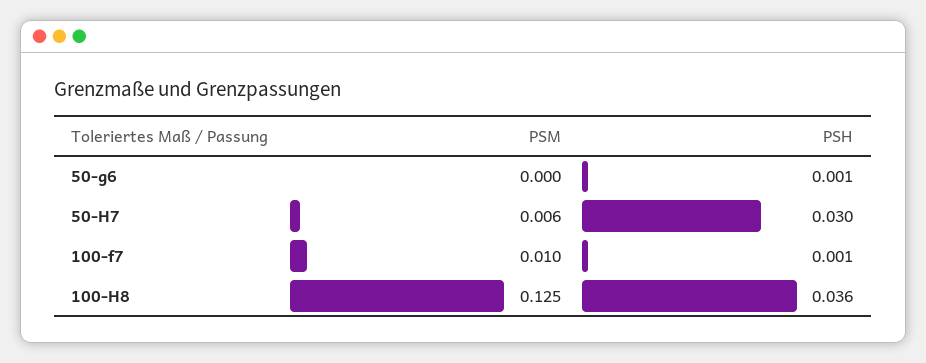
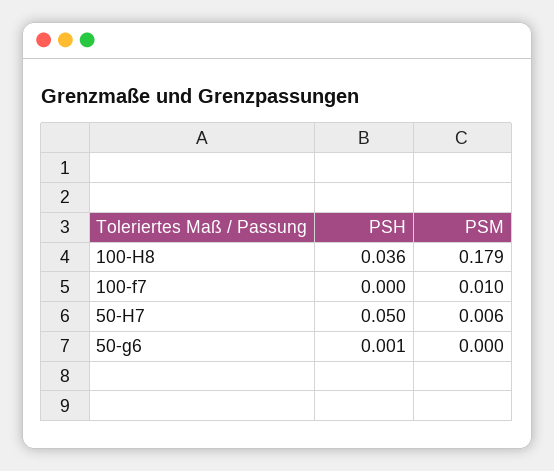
PSH, 50-H7: 0.03 -> 0.05
PSH, 100-f7: 0.001 -> 0
PSM, 100-H8: 0.125 -> 0.179

